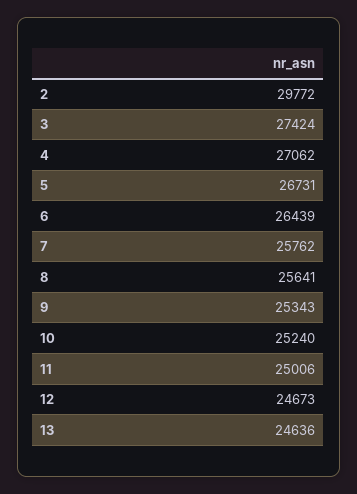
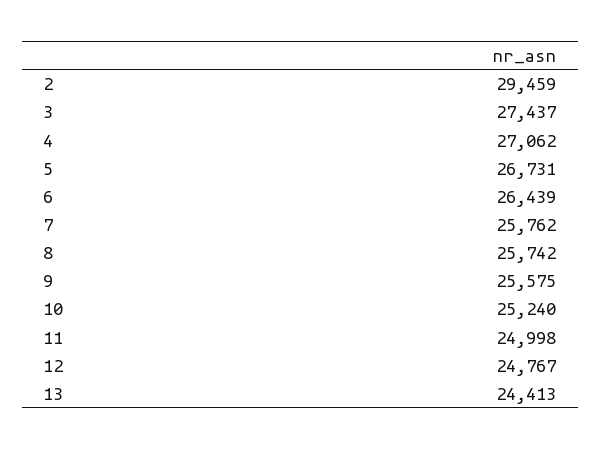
2: 29772 -> 29459
3: 27424 -> 27437
8: 25641 -> 25742
9: 25343 -> 25575
11: 25006 -> 24998
12: 24673 -> 24767
13: 24636 -> 24413

